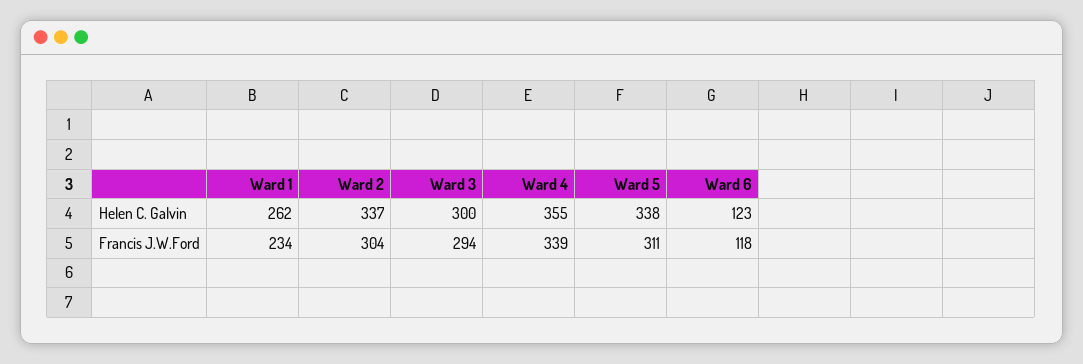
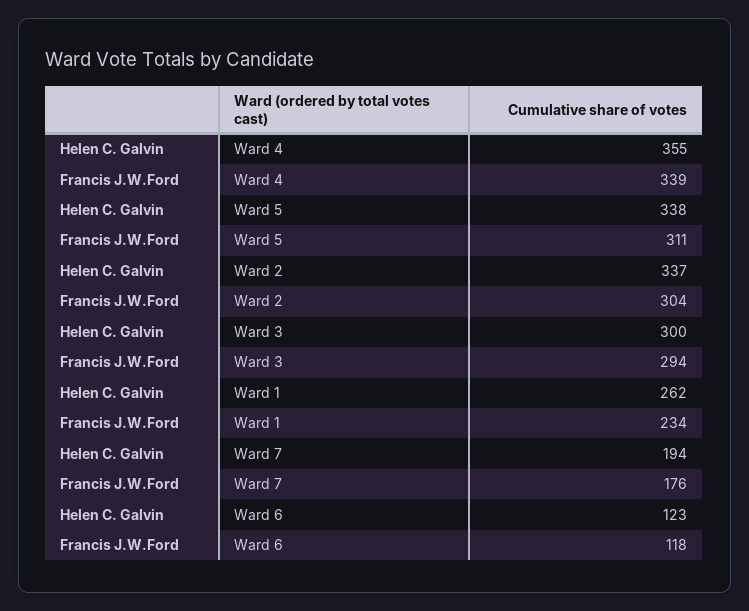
Ward 7, Helen C. Galvin: none -> 194
Ward 7, Francis J.W.Ford: none -> 176

